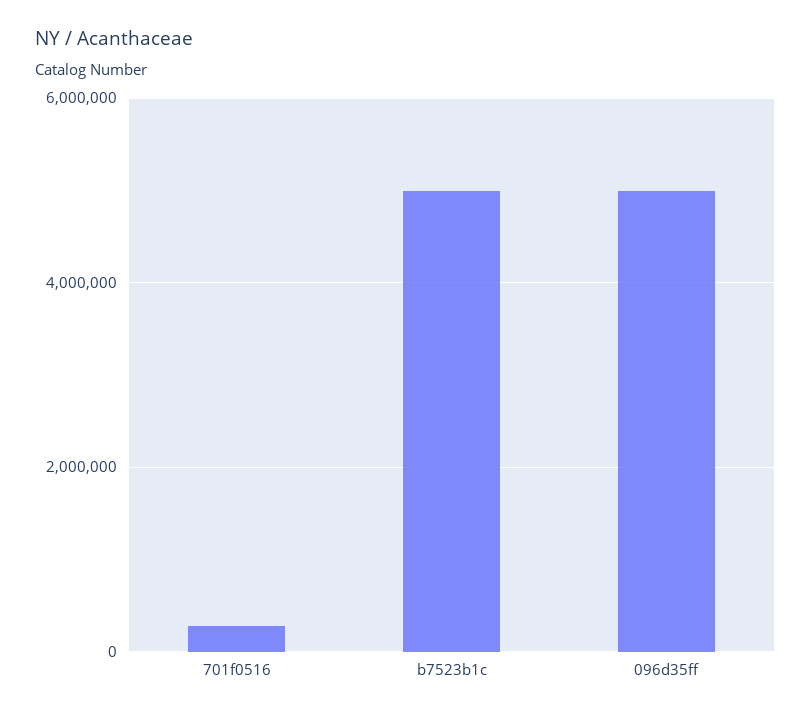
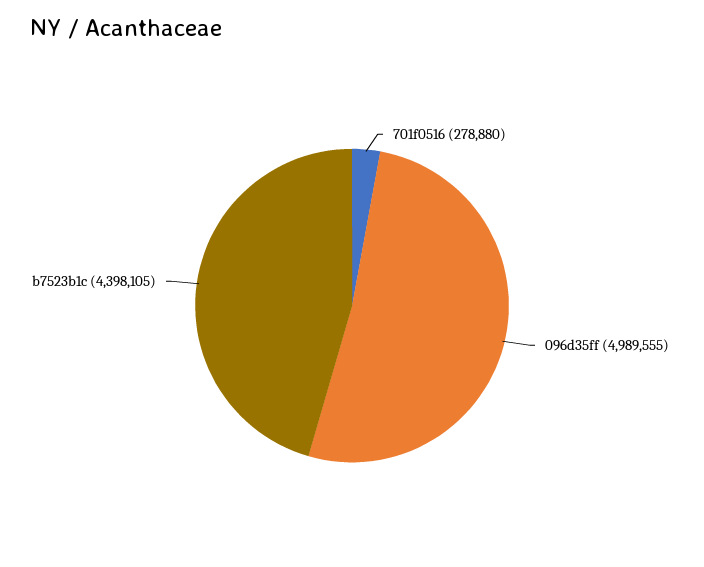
b7523b1c: 5000000 -> 4398105

